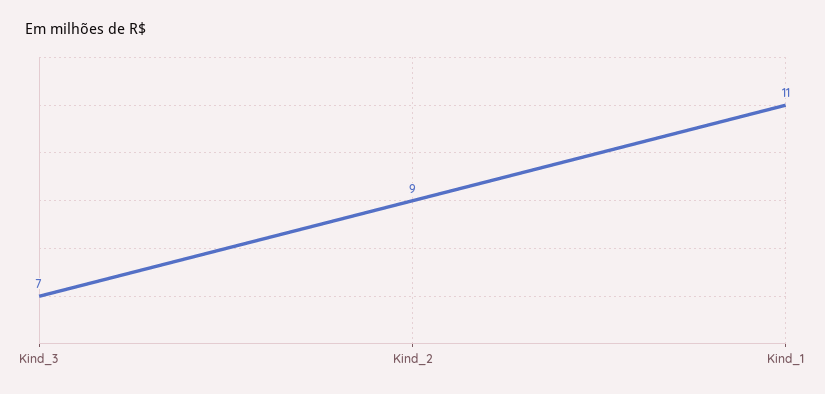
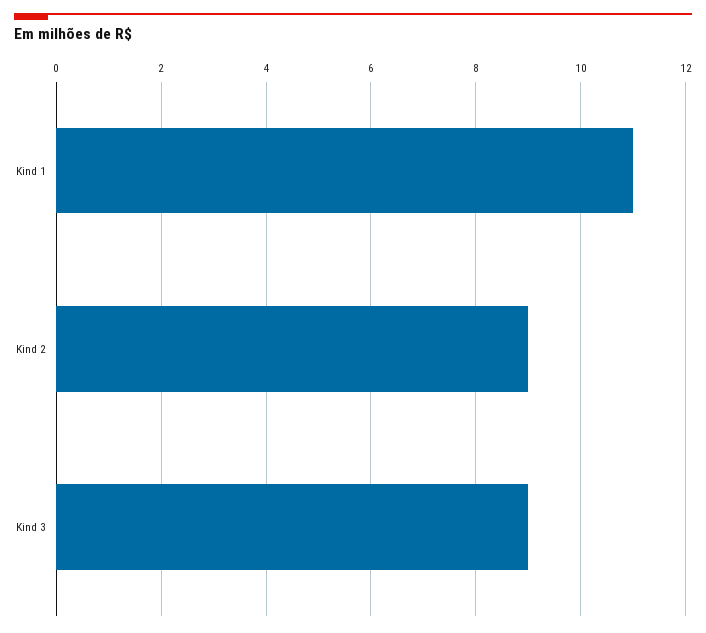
Kind_3: 7 -> 9

